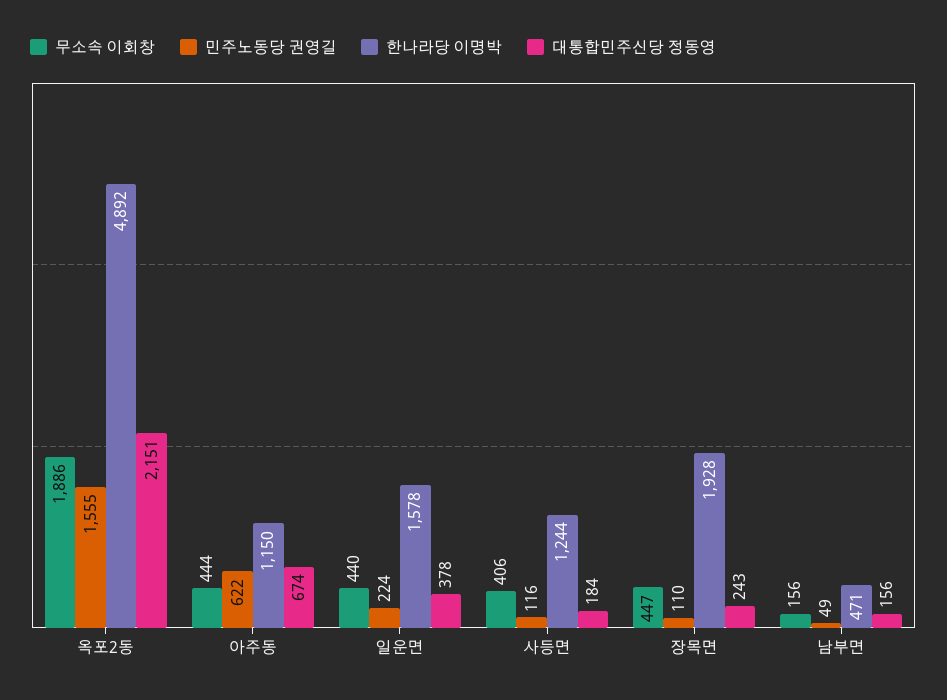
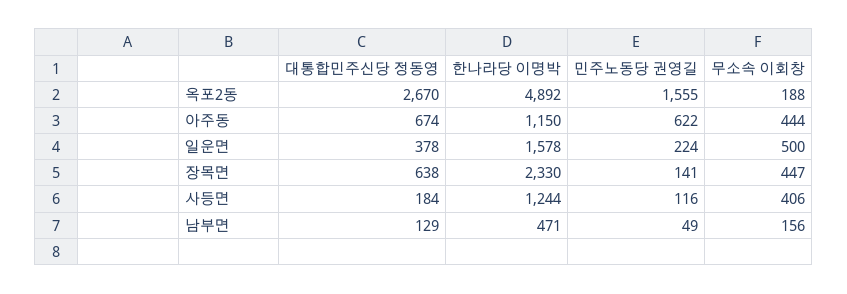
무소속 이회창, 옥포2동: 1886 -> 188
대통합민주신당 정동영, 옥포2동: 2151 -> 2670
무소속 이회창, 일운면: 440 -> 500
민주노동당 권영길, 장목면: 110 -> 141
한나라당 이명박, 장목면: 1928 -> 2330
대통합민주신당 정동영, 장목면: 243 -> 638
대통합민주신당 정동영, 남부면: 156 -> 129

